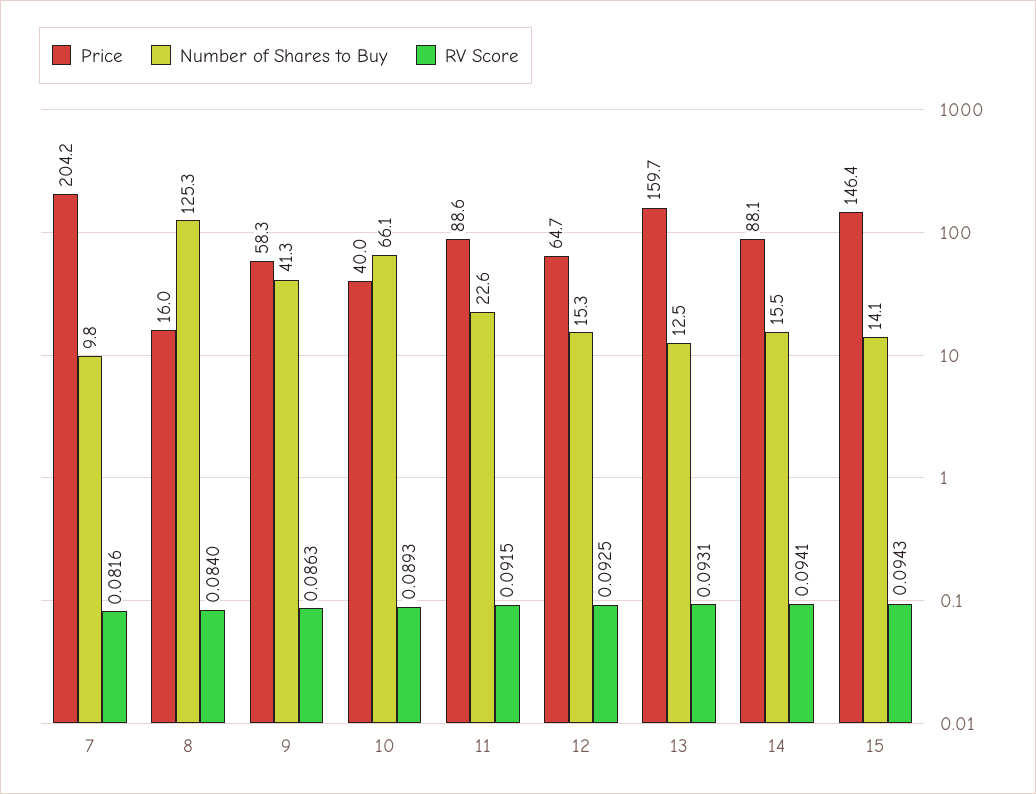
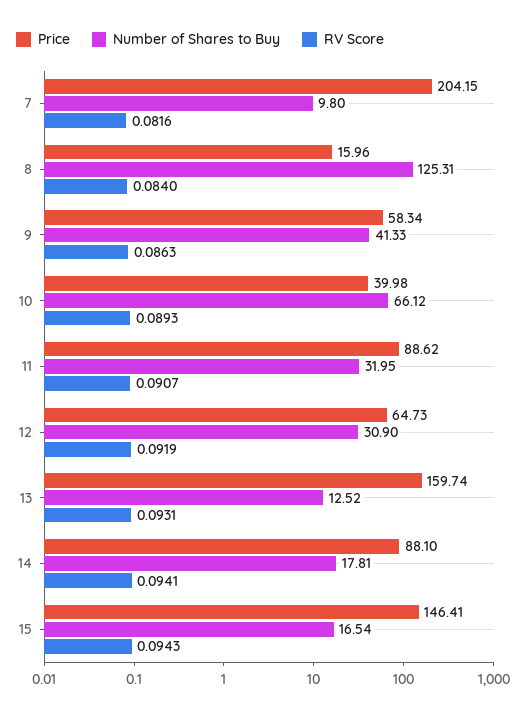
Number of Shares to Buy, 11: 22.6 -> 31.95
RV Score, 11: 0.0915 -> 0.0907
Number of Shares to Buy, 12: 15.3 -> 30.9
RV Score, 12: 0.0925 -> 0.0919
Number of Shares to Buy, 14: 15.5 -> 17.81
Number of Shares to Buy, 15: 14.1 -> 16.54

